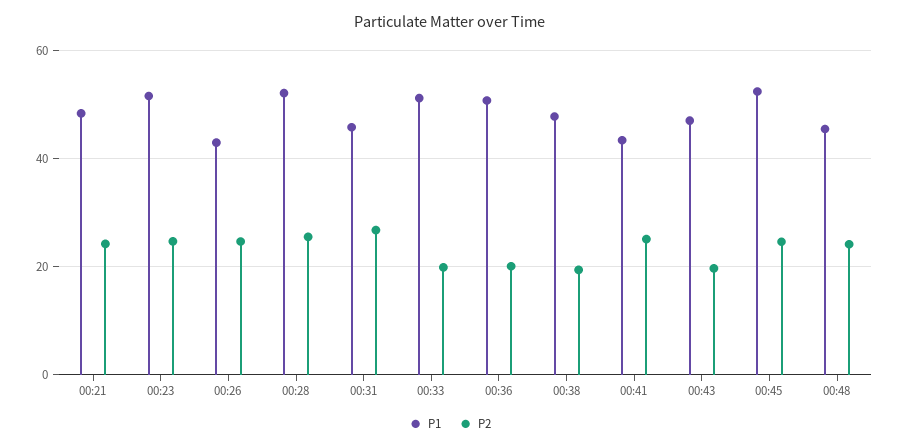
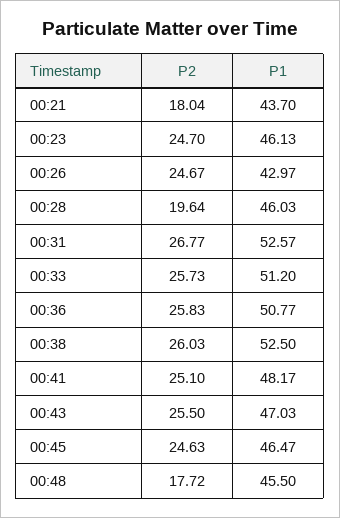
P1, 00:21: 48 -> 43.7
P2, 00:21: 24 -> 18.04
P1, 00:23: 52 -> 46.13
P1, 00:28: 52 -> 46.03
P2, 00:28: 26 -> 19.64
P1, 00:31: 46 -> 52.57
P2, 00:33: 20 -> 25.73
P2, 00:36: 20 -> 25.83
P1, 00:38: 48 -> 52.5
P2, 00:38: 20 -> 26.03
P1, 00:41: 44 -> 48.17
P2, 00:43: 20 -> 25.5
P1, 00:45: 52 -> 46.47
P2, 00:48: 24 -> 17.72

